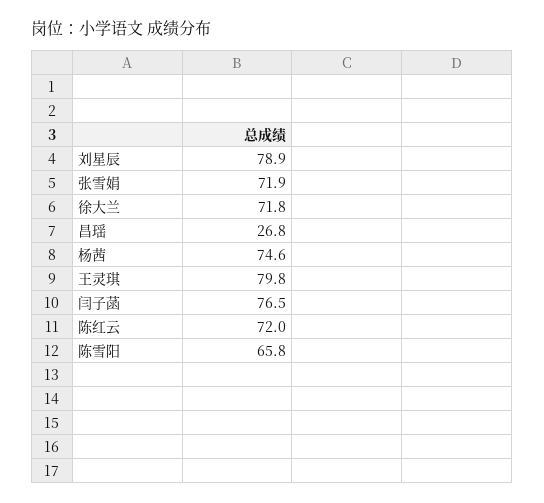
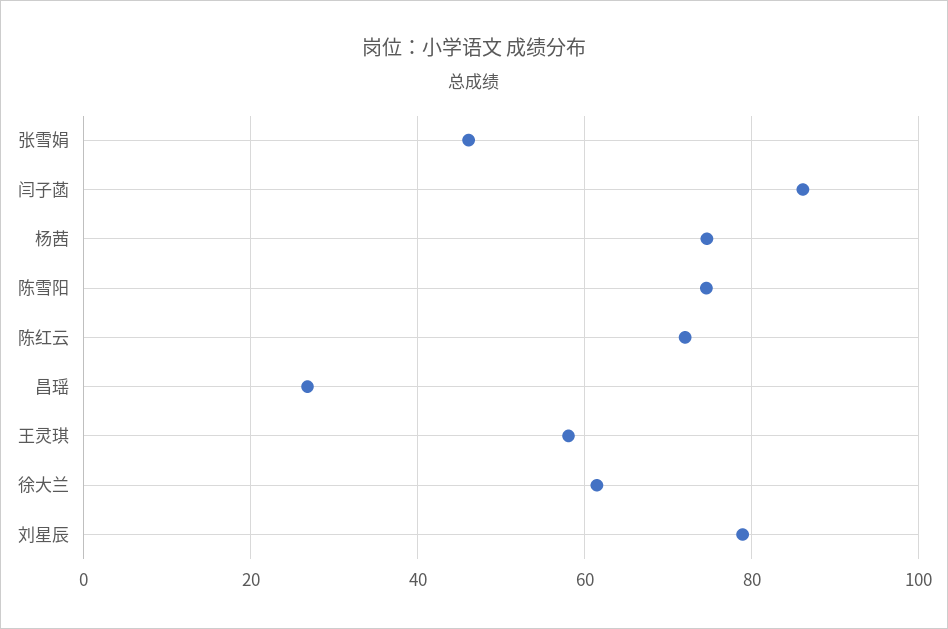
张雪娟: 71.9 -> 46
徐大兰: 71.8 -> 62
王灵琪: 79.8 -> 58
闫子菡: 76.5 -> 86
陈雪阳: 65.8 -> 74

